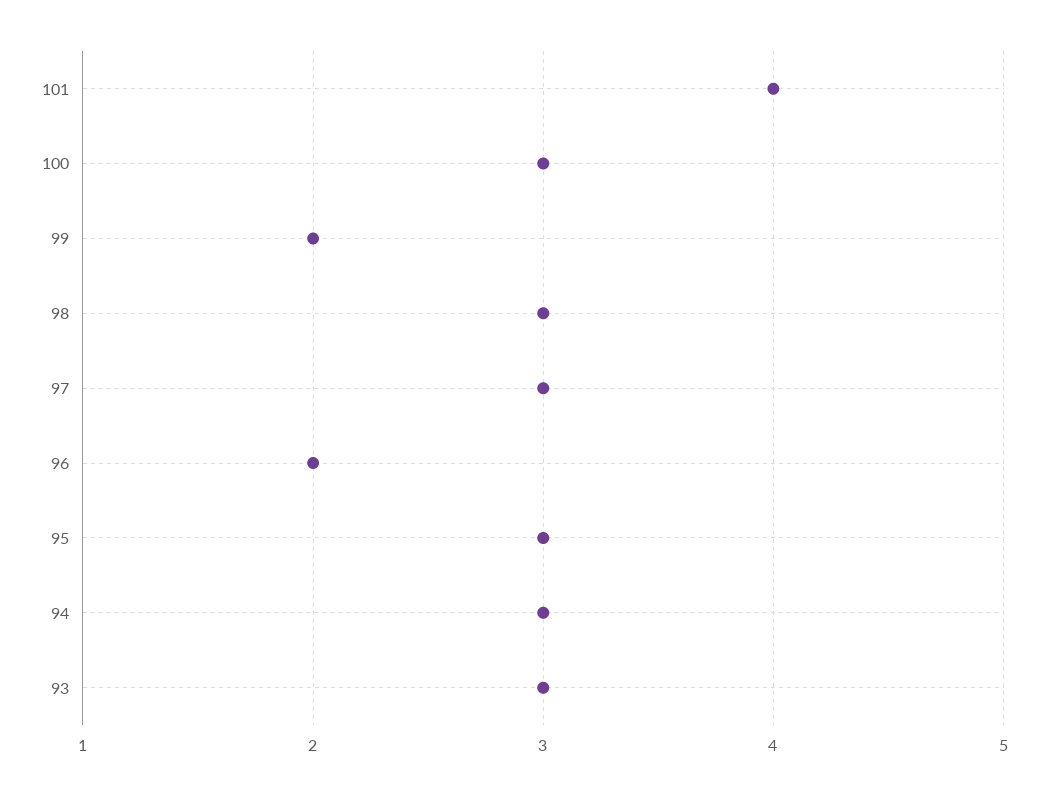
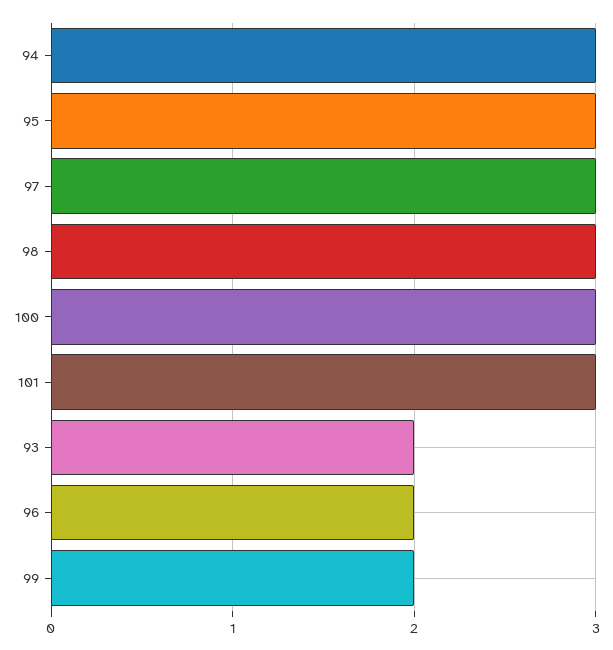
101: 4 -> 3
93: 3 -> 2

